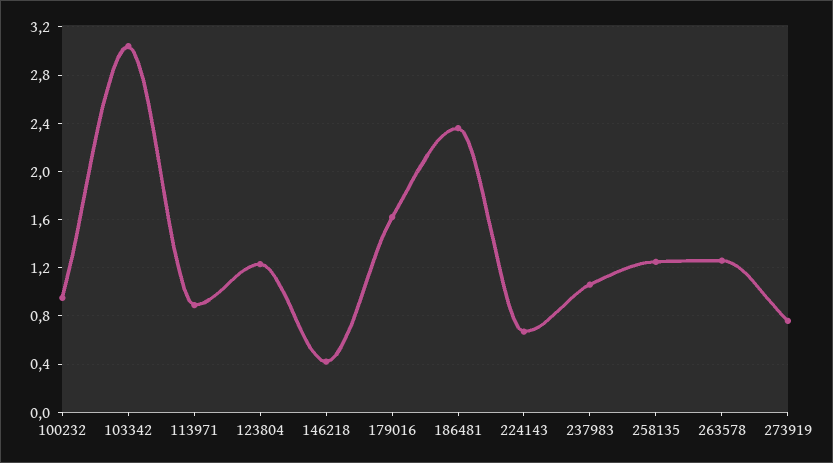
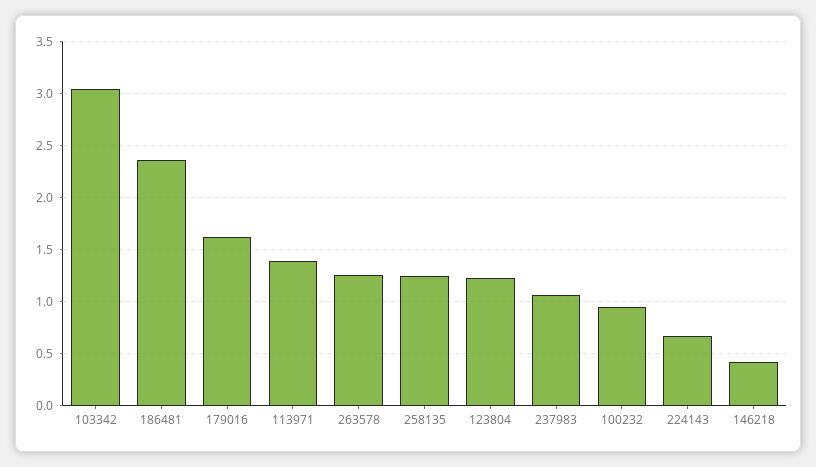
113971: 0.9 -> 1.4
273919: 0.75 -> none

